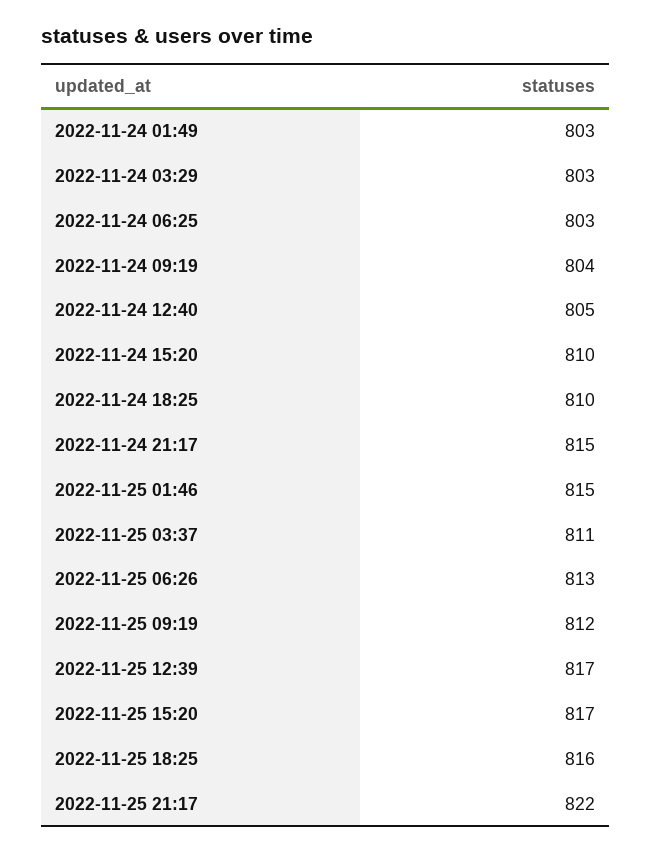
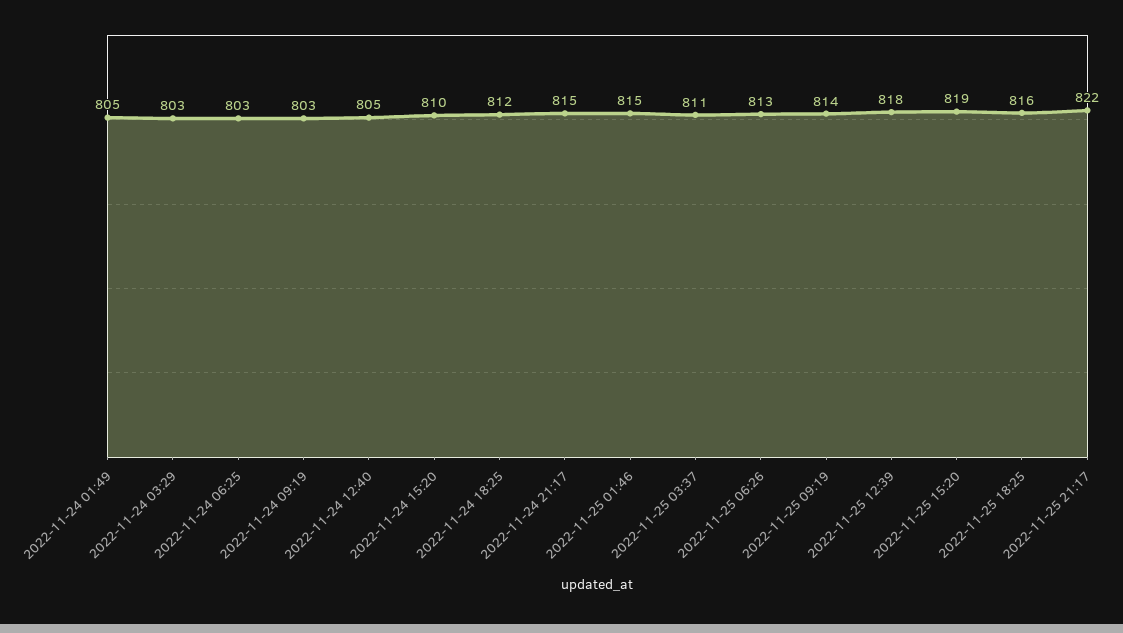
2022-11-24 01:49: 803 -> 805
2022-11-24 09:19: 804 -> 803
2022-11-24 18:25: 810 -> 812
2022-11-25 09:19: 812 -> 814
2022-11-25 12:39: 817 -> 818
2022-11-25 15:20: 817 -> 819

